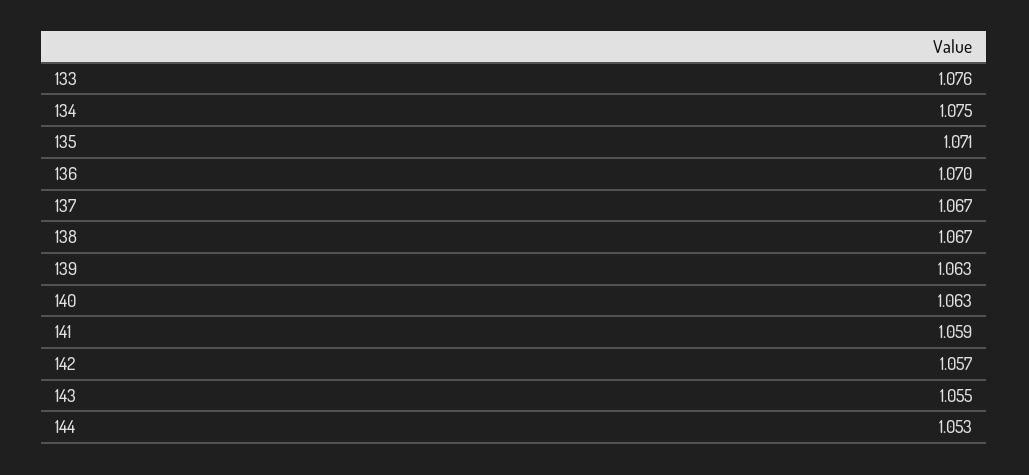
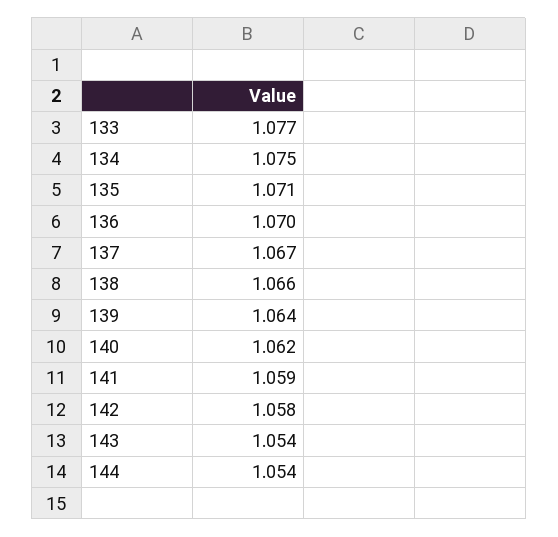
133: 1.076 -> 1.077
138: 1.067 -> 1.066
139: 1.063 -> 1.064
140: 1.063 -> 1.062
142: 1.057 -> 1.058
143: 1.055 -> 1.054
144: 1.053 -> 1.054

